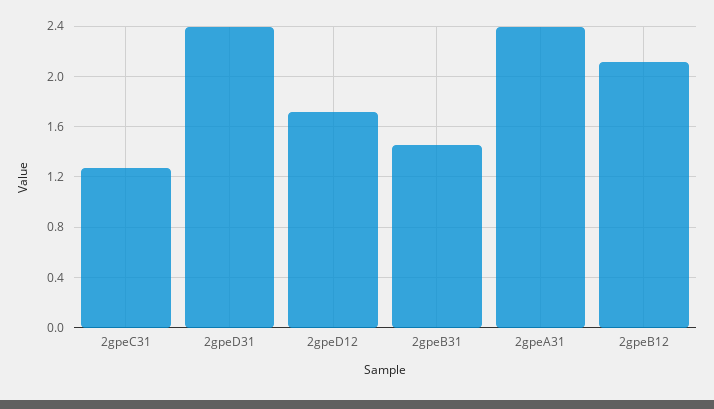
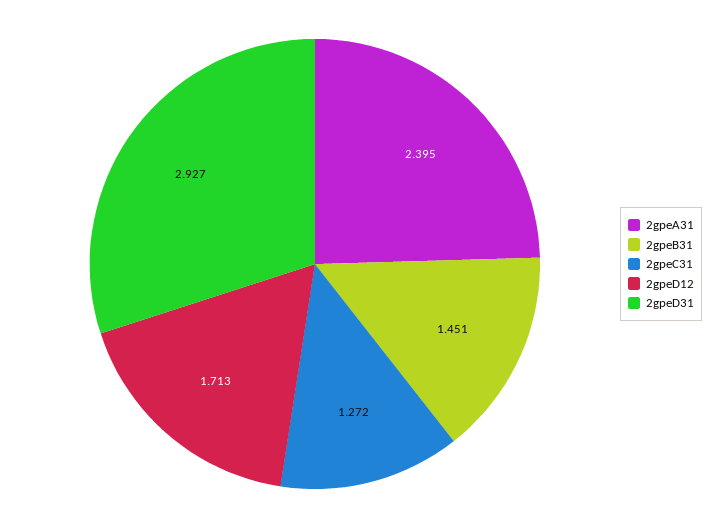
2gpeD31: 2.4 -> 2.927
2gpeB12: 2.1 -> none

